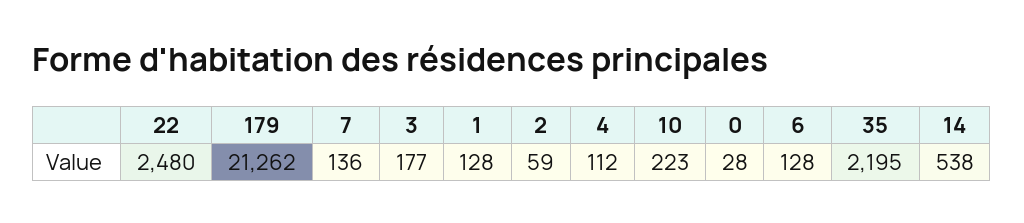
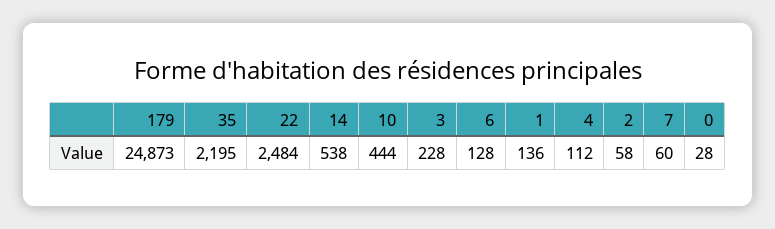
22: 2480 -> 2484
179: 21262 -> 24873
7: 136 -> 60
3: 177 -> 228
1: 128 -> 136
2: 59 -> 58
10: 223 -> 444

